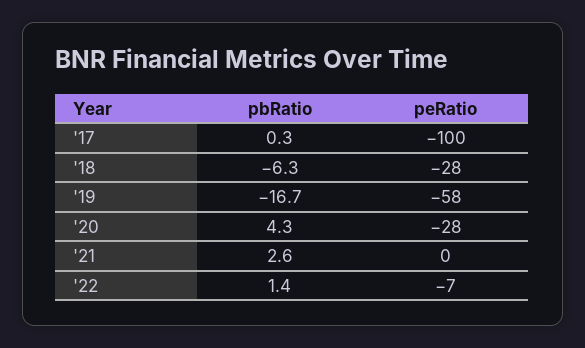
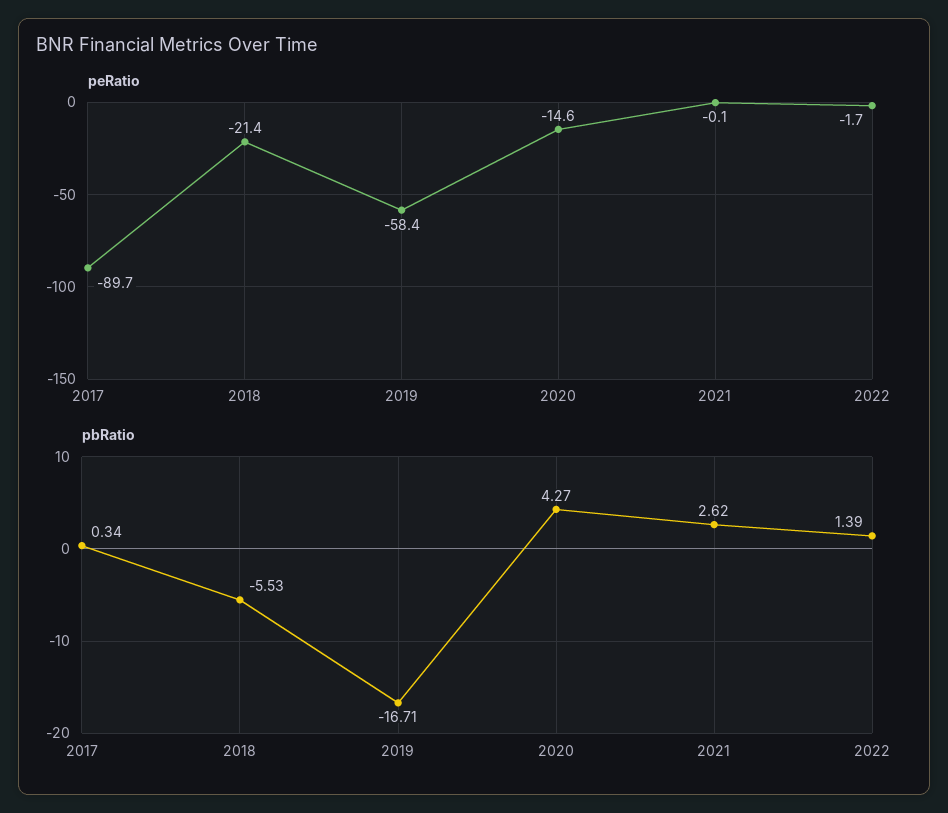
peRatio, '17: -100 -> -89.7
pbRatio, '18: -6.3 -> -5.53
peRatio, '18: -28 -> -21.4
peRatio, '20: -28 -> -14.6
peRatio, '22: -7 -> -1.7

